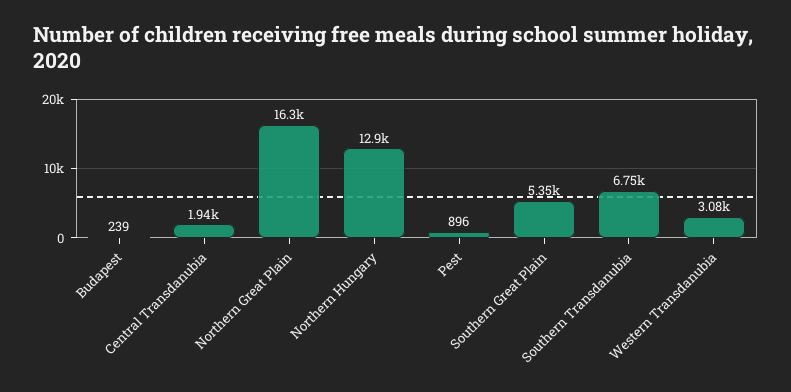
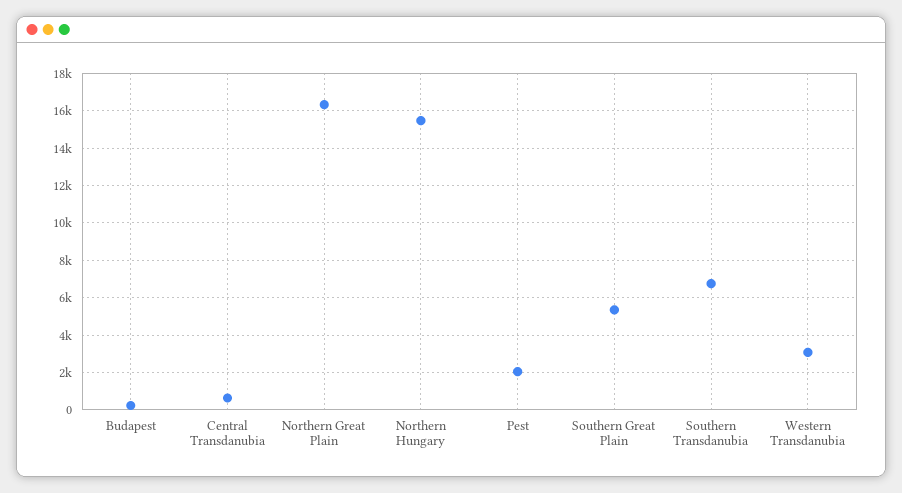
Central Transdanubia: 1940 -> 500
Northern Hungary: 12900 -> 15500
Pest: 896 -> 2000

